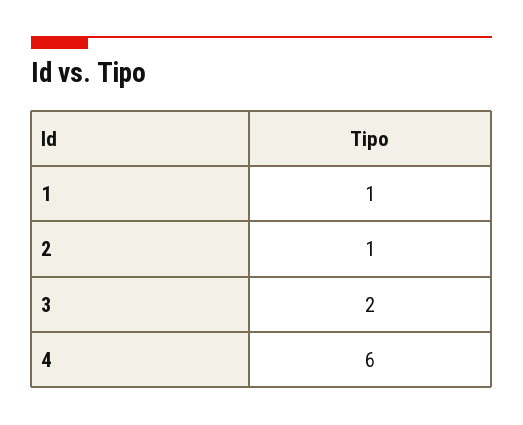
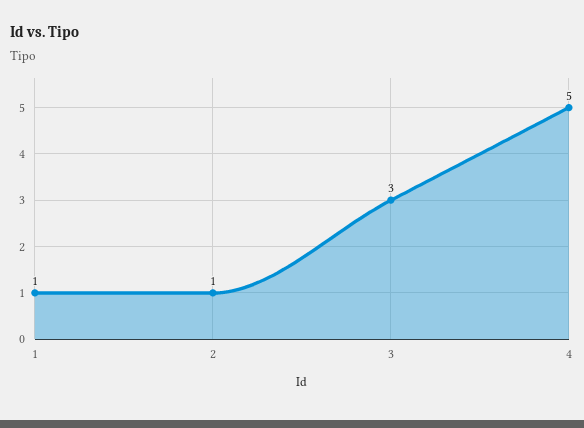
3: 2 -> 3
4: 6 -> 5

